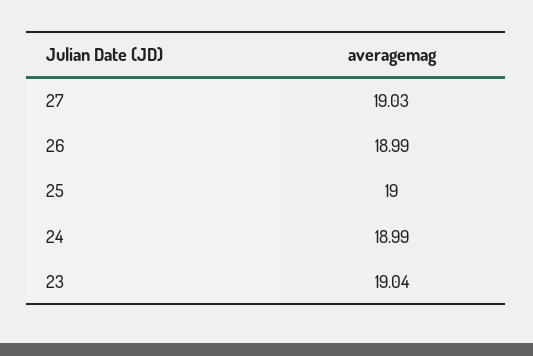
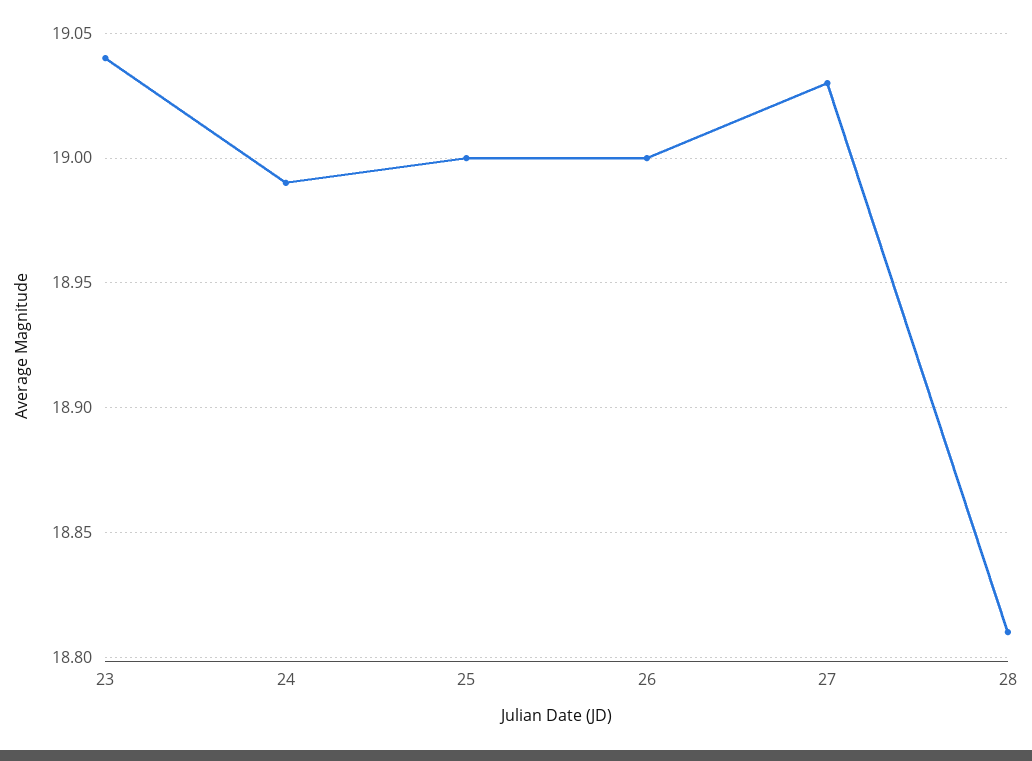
26: 18.99 -> 19
28: none -> 18.81

